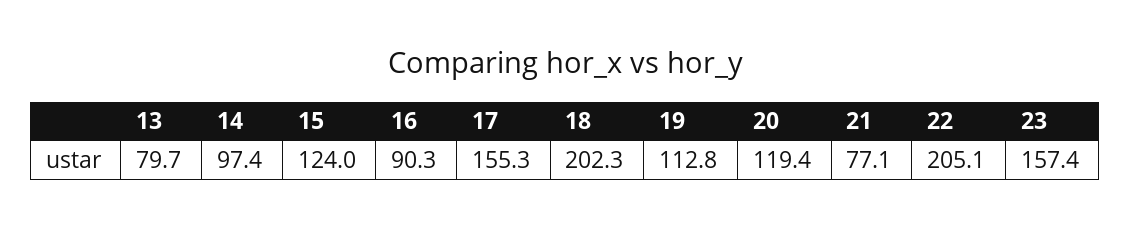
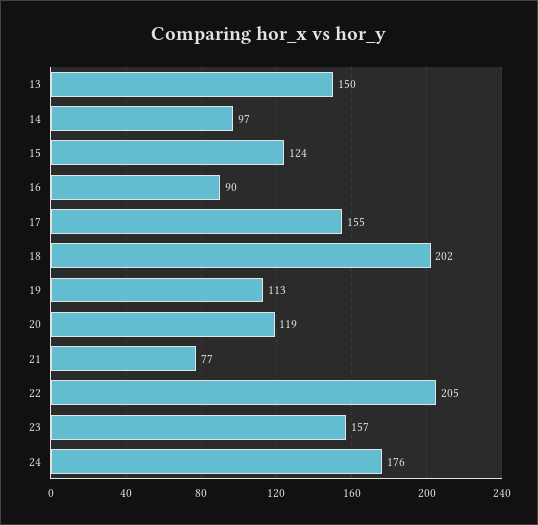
13: 79.7 -> 150
24: none -> 176

